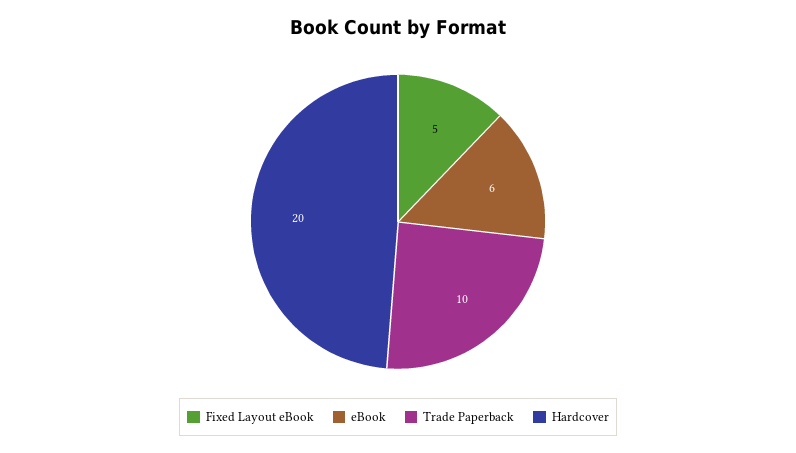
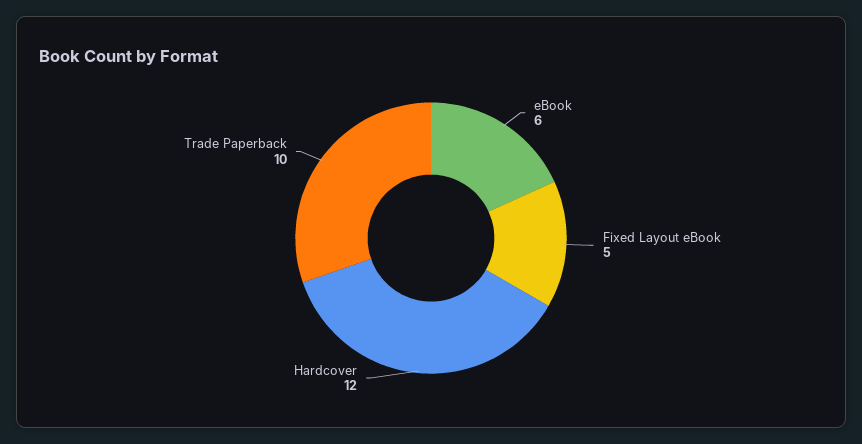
Hardcover: 20 -> 12

